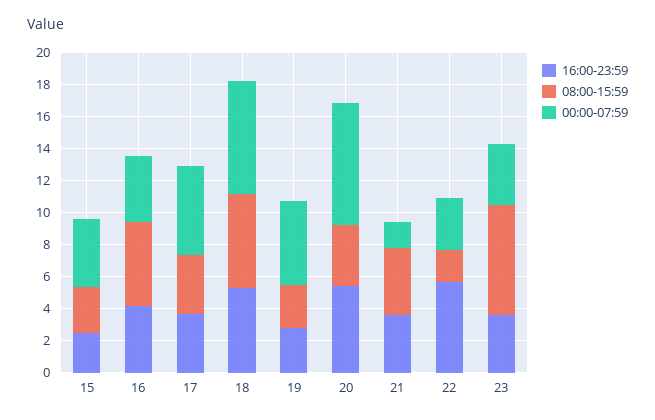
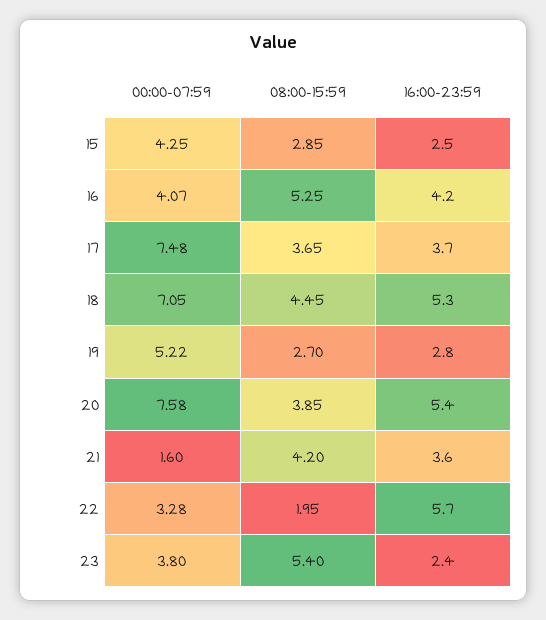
00:00-07:59, 17: 5.5 -> 7.48
08:00-15:59, 18: 6 -> 4.45
16:00-23:59, 23: 3.5 -> 2.4
08:00-15:59, 23: 7 -> 5.4

